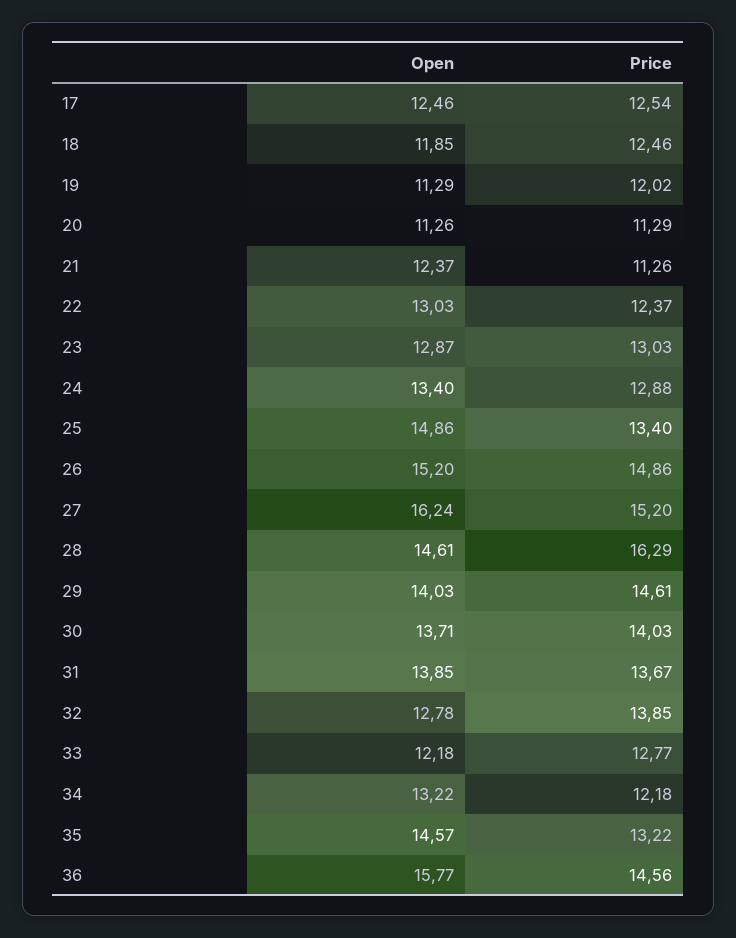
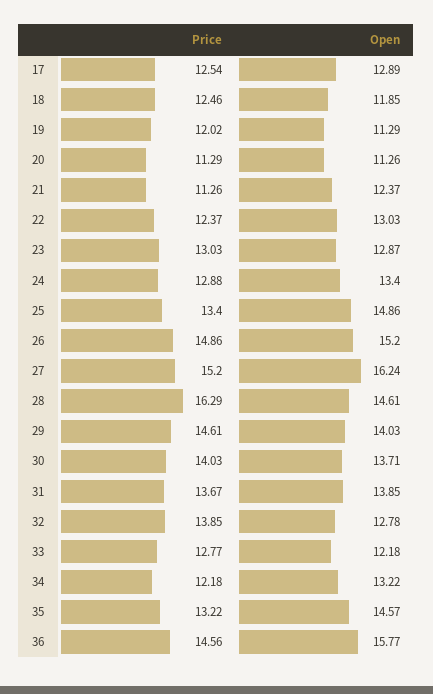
Open, 17: 12.46 -> 12.89

